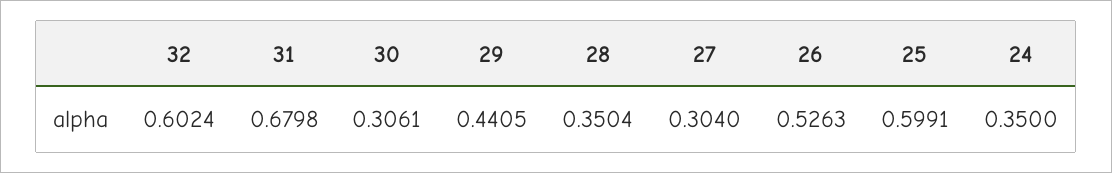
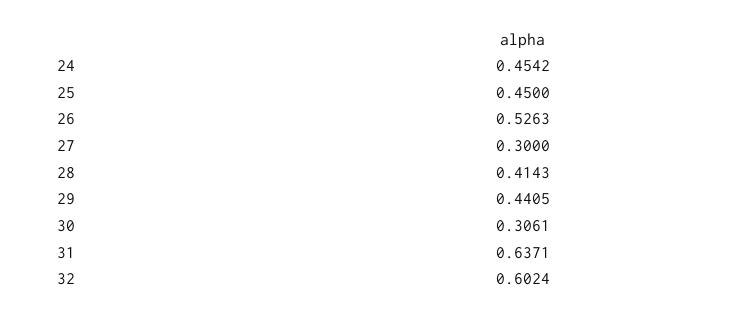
31: 0.6798 -> 0.6371
28: 0.3504 -> 0.4143
27: 0.304 -> 0.3
25: 0.5991 -> 0.45
24: 0.35 -> 0.4542

